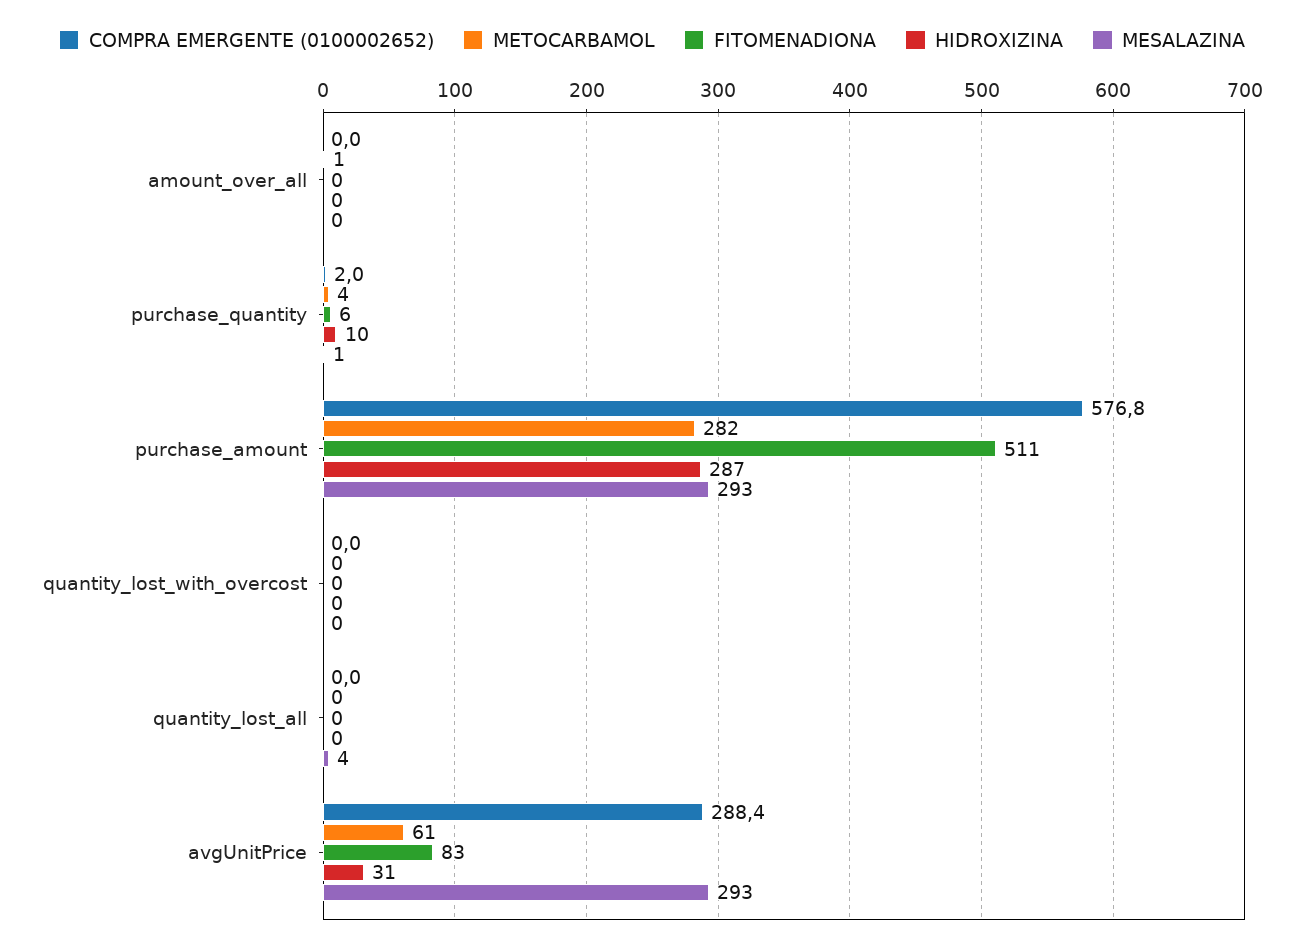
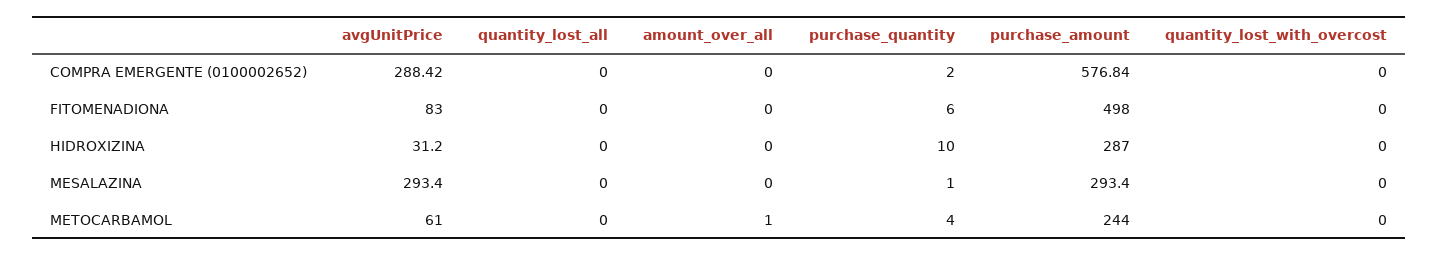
METOCARBAMOL, purchase_amount: 282 -> 244
FITOMENADIONA, purchase_amount: 511 -> 498
MESALAZINA, quantity_lost_all: 4 -> 0

